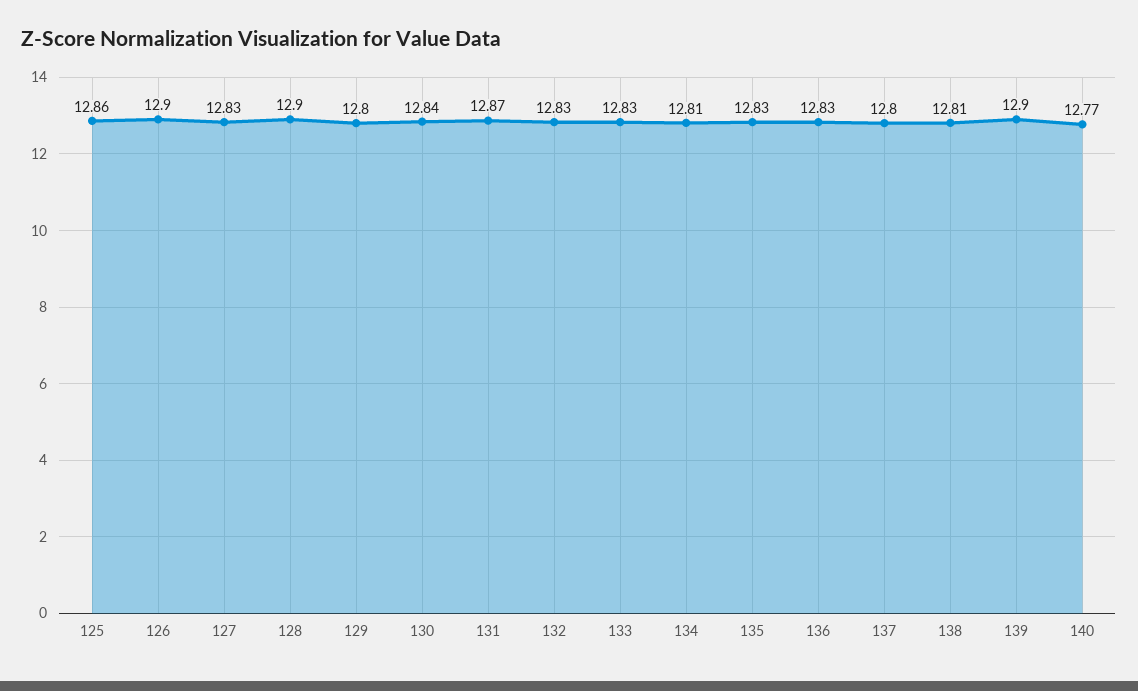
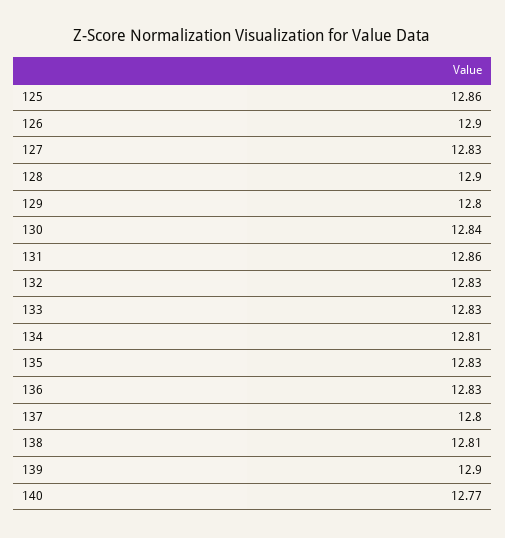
131: 12.87 -> 12.86

